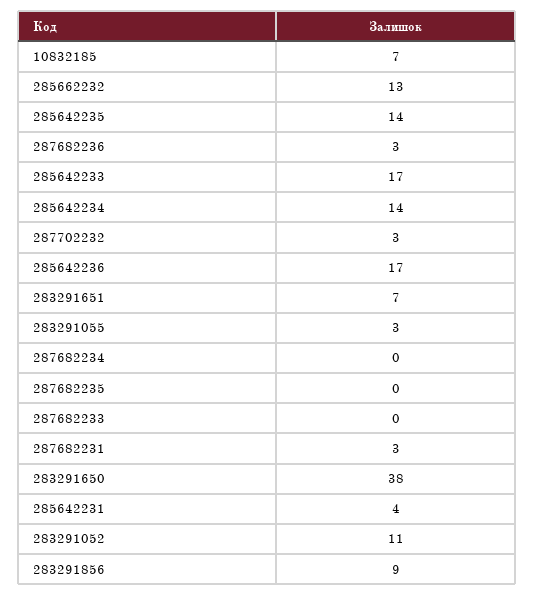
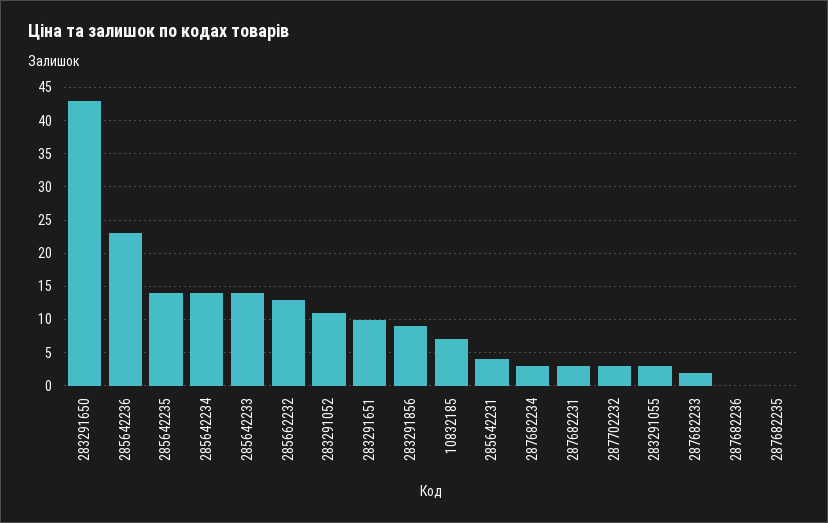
287682236: 3 -> 0
285642233: 17 -> 14
285642236: 17 -> 23
283291651: 7 -> 10
287682234: 0 -> 3
287682233: 0 -> 2
283291650: 38 -> 43

